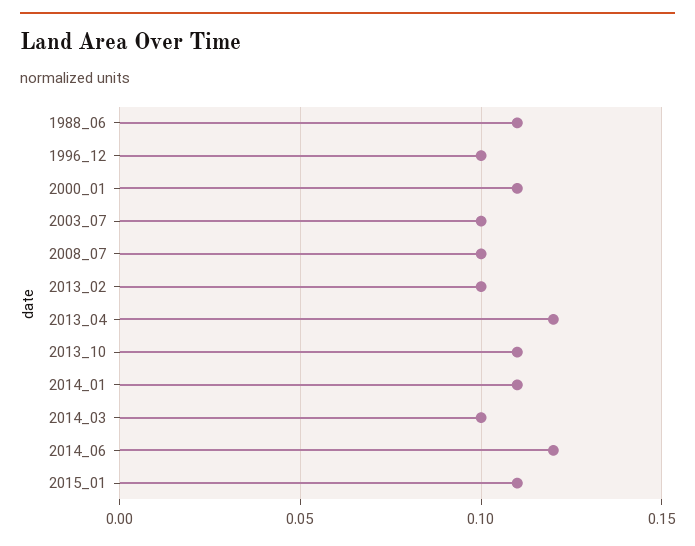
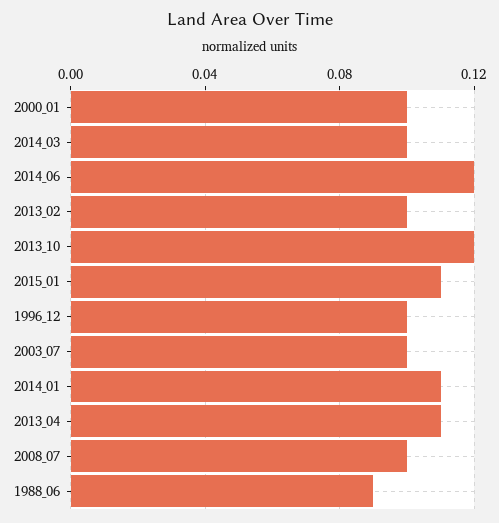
1988_06: 0.11 -> 0.09
2000_01: 0.11 -> 0.1
2013_04: 0.12 -> 0.11
2013_10: 0.11 -> 0.12

